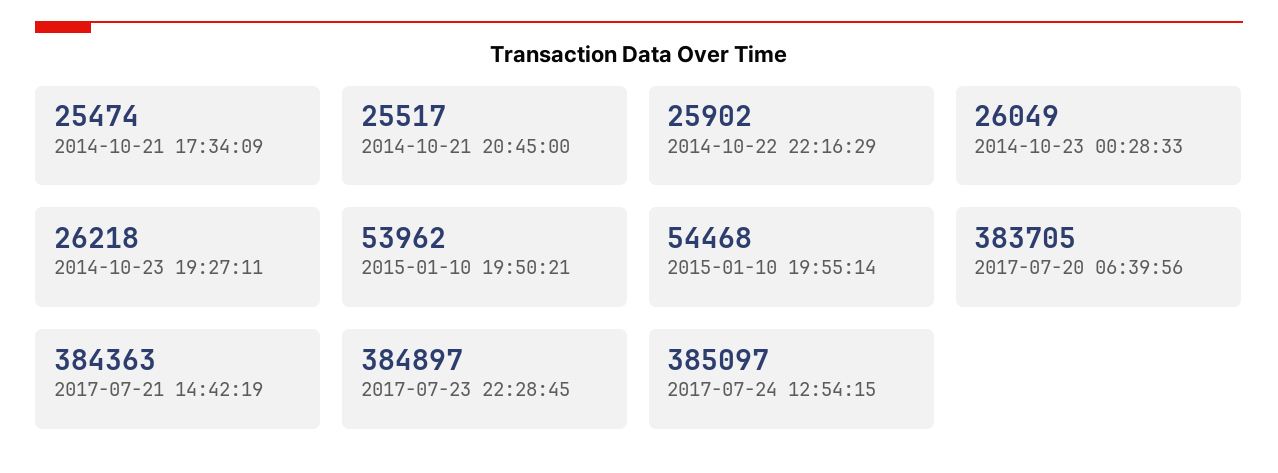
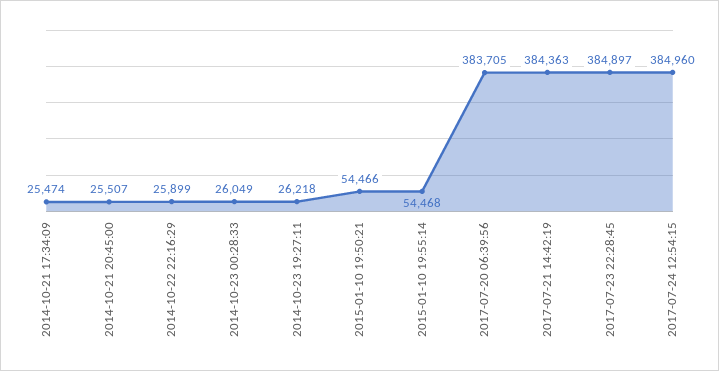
2014-10-21 20:45:00: 25517 -> 25507
2014-10-22 22:16:29: 25902 -> 25899
2015-01-10 19:50:21: 53962 -> 54466
2017-07-24 12:54:15: 385097 -> 384960

